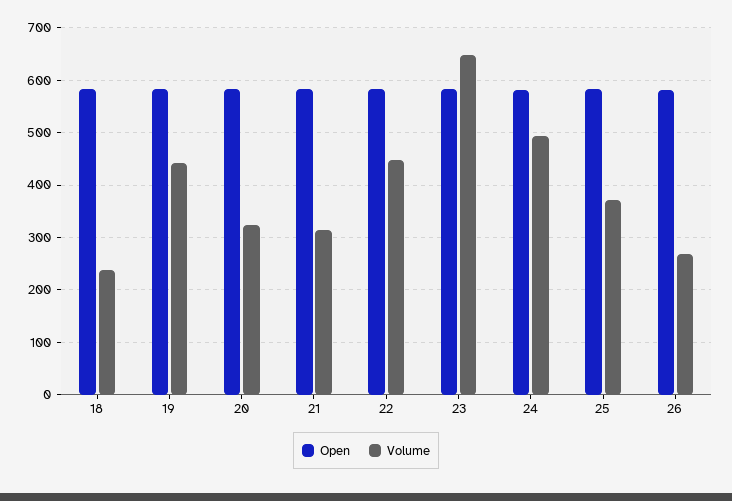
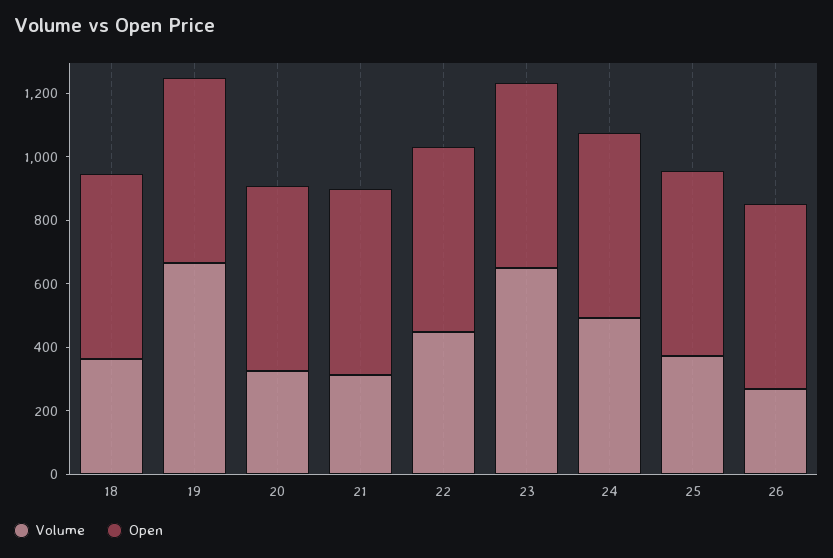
Volume, 18: 240 -> 350
Volume, 19: 440 -> 650

